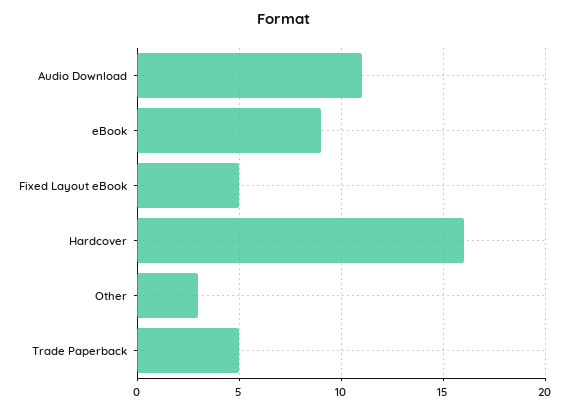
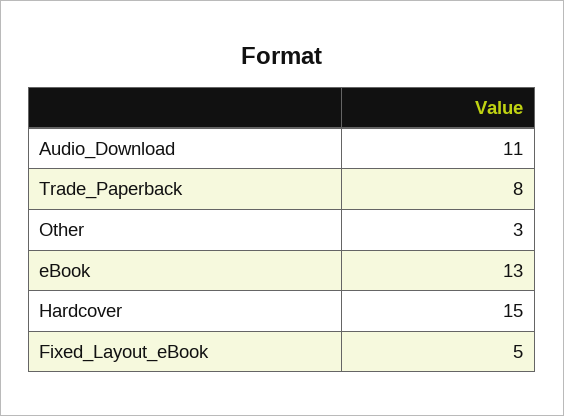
eBook: 9 -> 13
Hardcover: 16 -> 15
Trade Paperback: 5 -> 8

